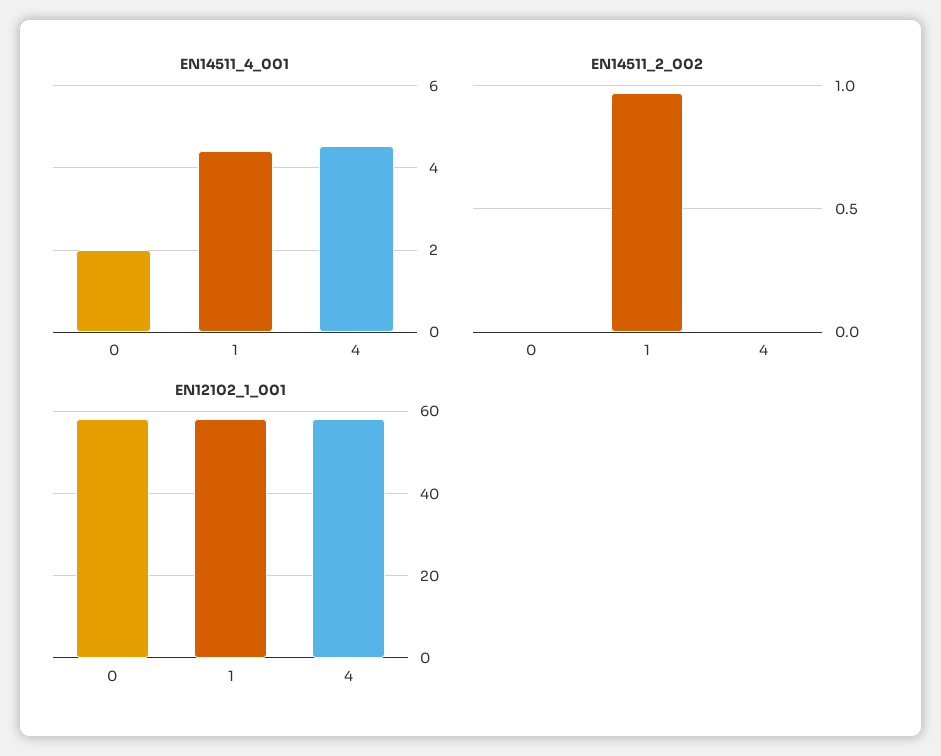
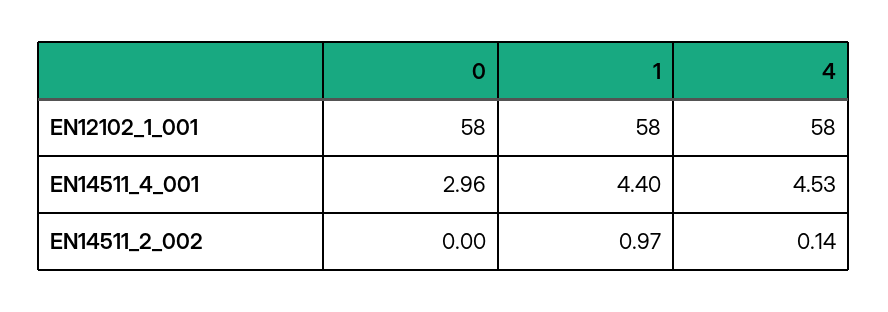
EN14511_4_001, 0: 2 -> 2.96
EN14511_2_002, 4: 0 -> 0.14

